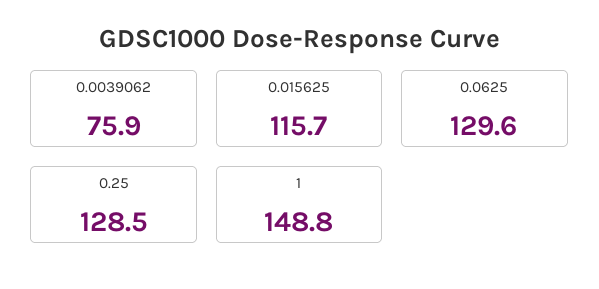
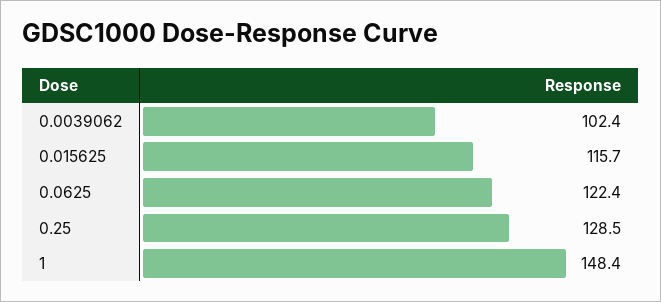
0.0039062: 75.9 -> 102.4
0.0625: 129.6 -> 122.4
1: 148.8 -> 148.4

